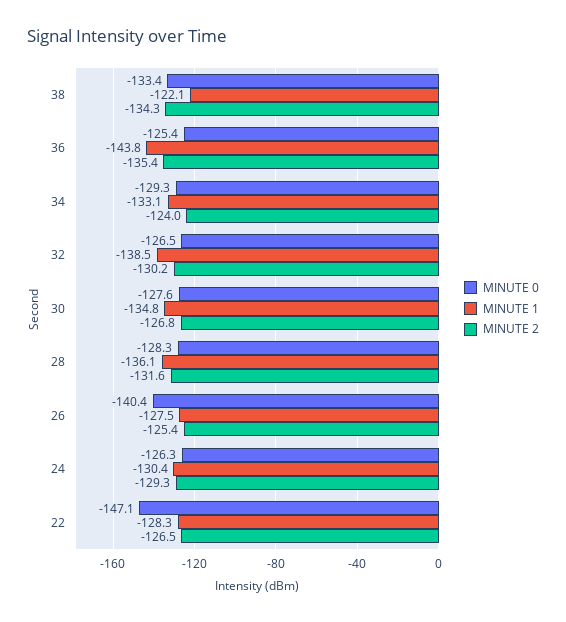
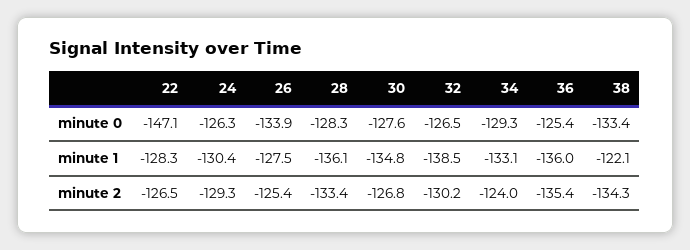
MINUTE 1, 36: -143.8 -> -136
MINUTE 2, 28: -131.6 -> -133.4
MINUTE 0, 26: -140.4 -> -133.9

